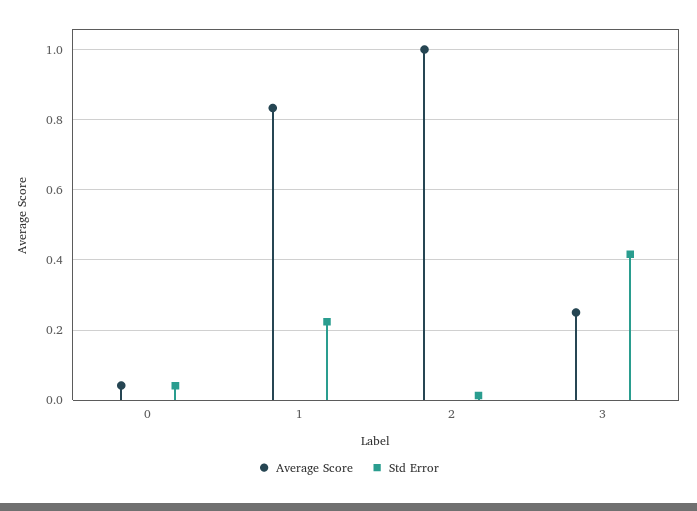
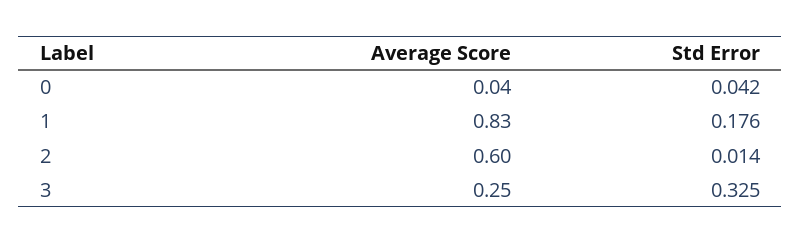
Std Error, 1: 0.22 -> 0.176
Average Score, 2: 1 -> 0.6
Std Error, 3: 0.42 -> 0.325

